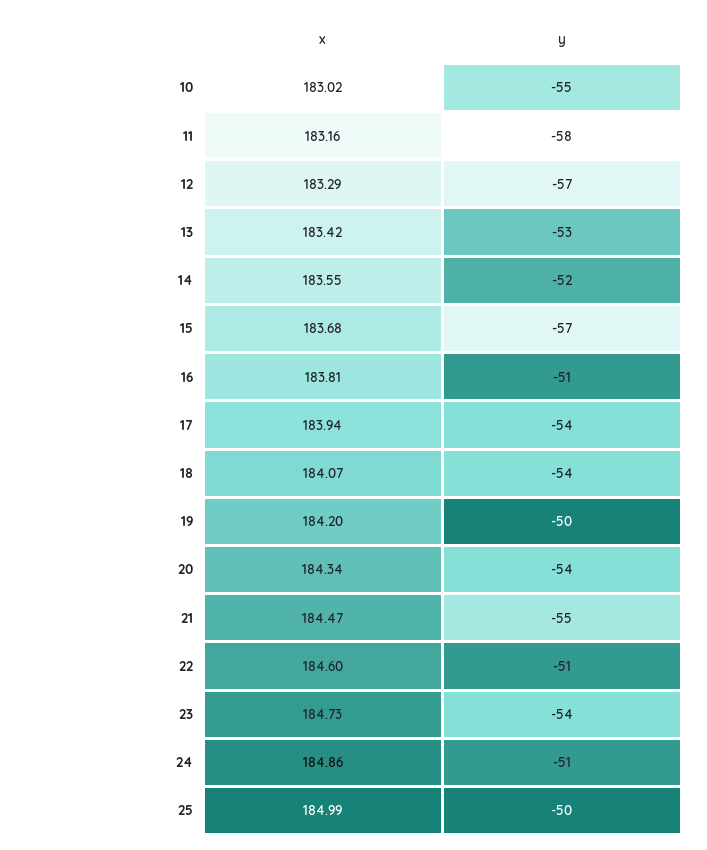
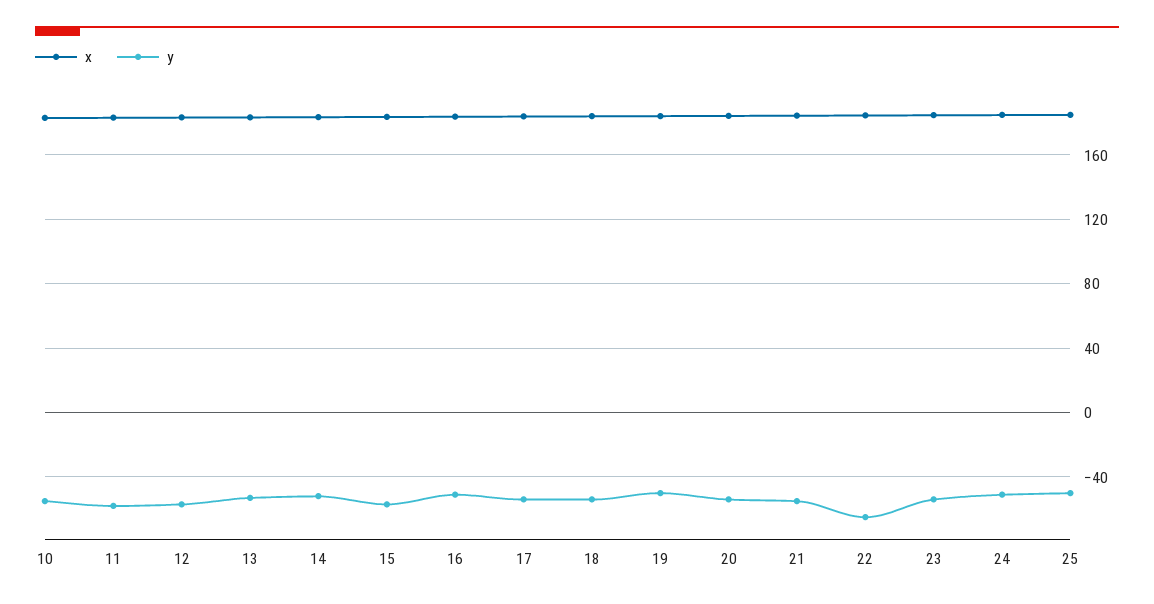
y, 22: -51 -> -65

